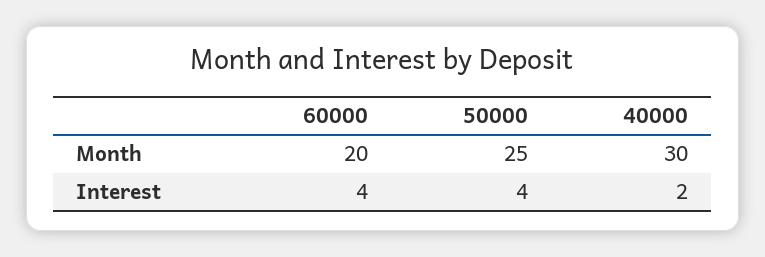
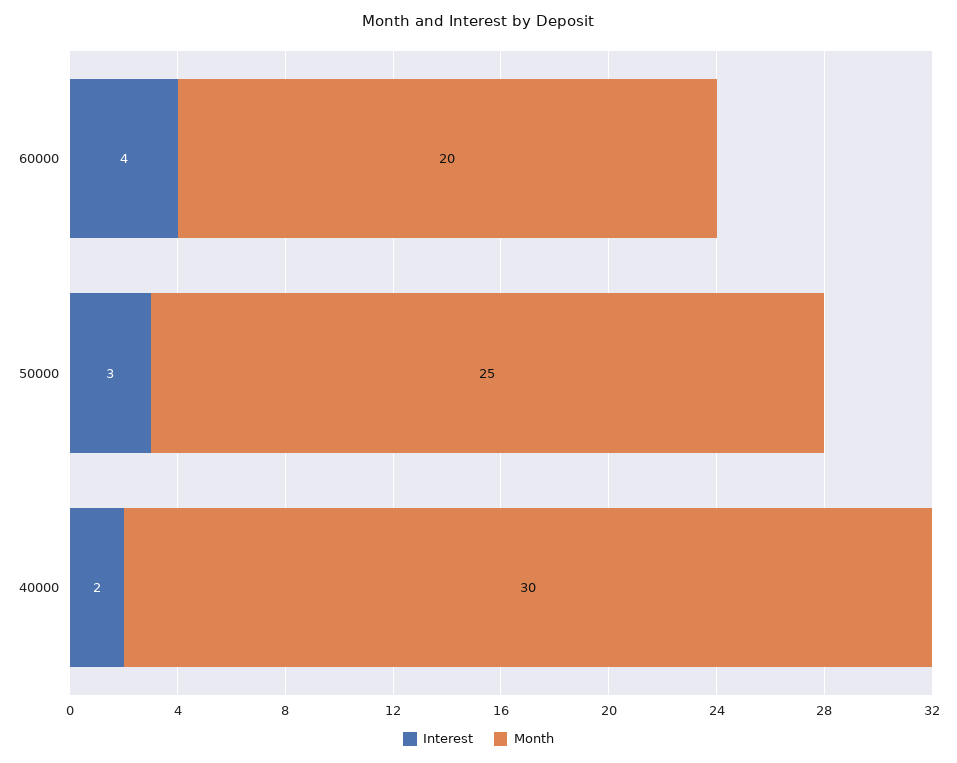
Interest, 50000: 4 -> 3

